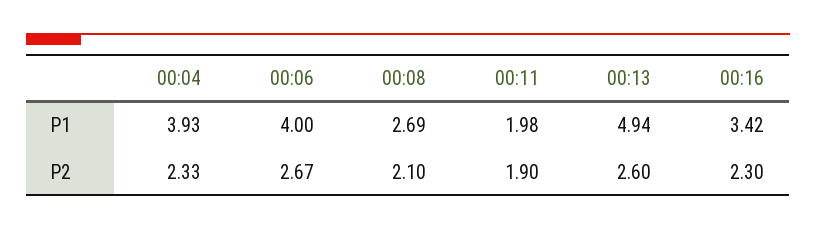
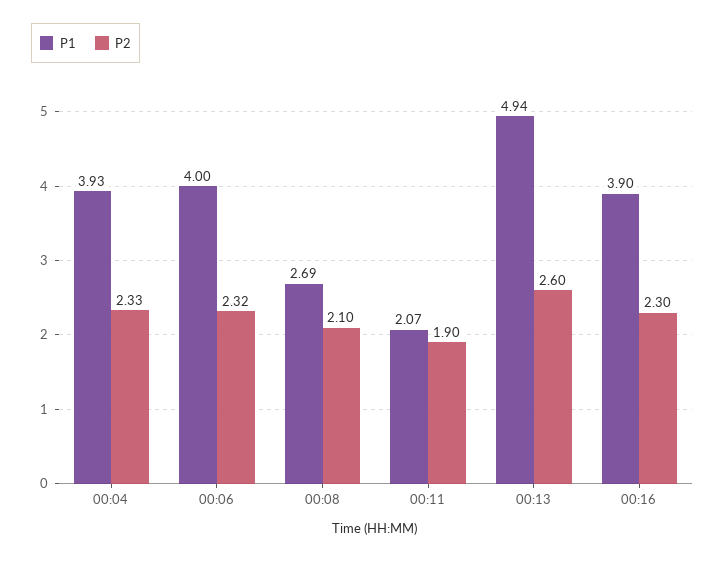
P1, 00:11: 1.98 -> 2.07
P1, 00:16: 3.42 -> 3.9
P2, 00:06: 2.67 -> 2.32

